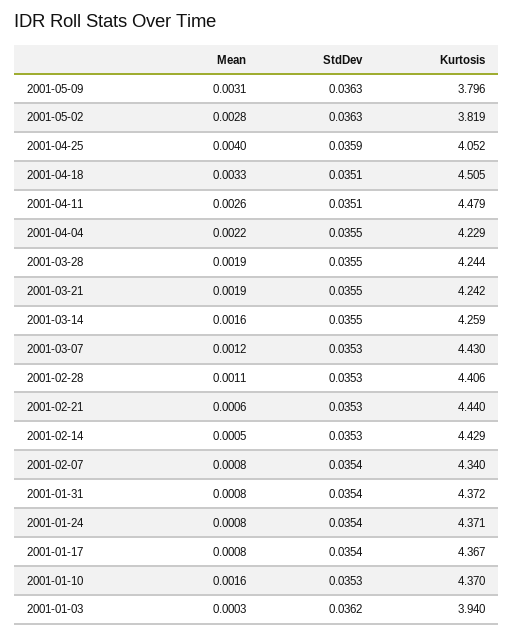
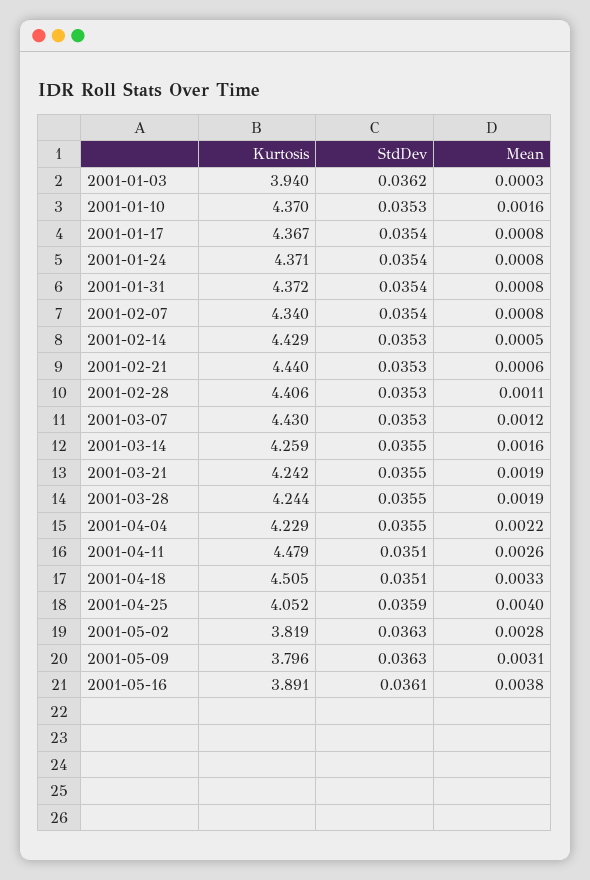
Kurtosis, 2001-05-16: none -> 3.891
StdDev, 2001-05-16: none -> 0.0361
Mean, 2001-05-16: none -> 0.0038

